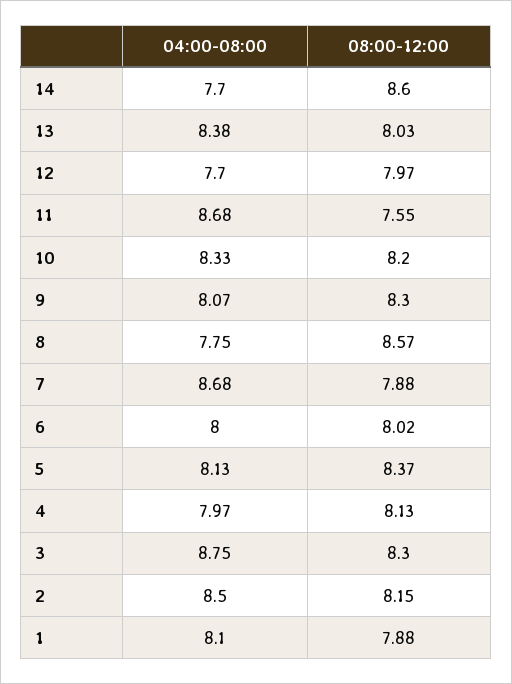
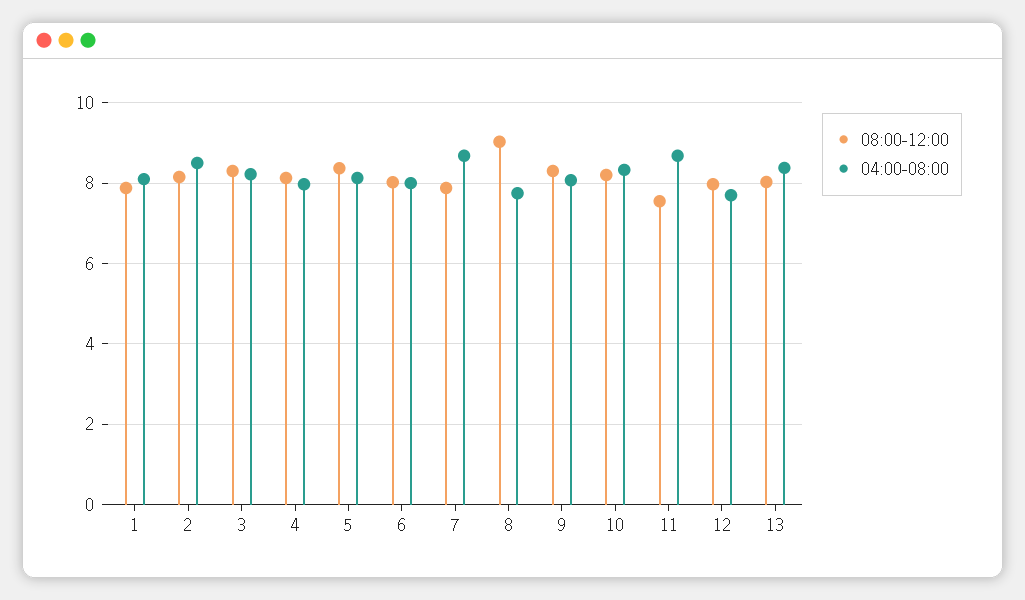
04:00-08:00, 14: 7.7 -> none
08:00-12:00, 14: 8.6 -> none
08:00-12:00, 8: 8.57 -> 9
04:00-08:00, 3: 8.75 -> 8.2

